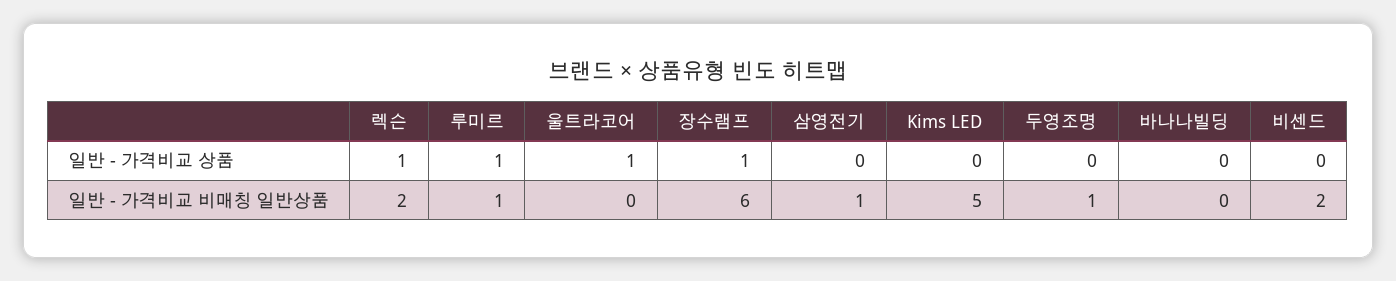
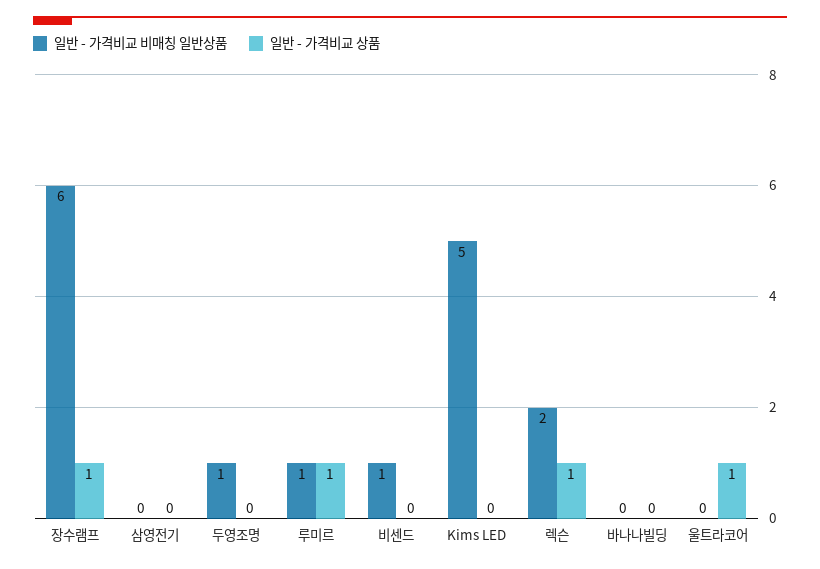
일반 - 가격비교 비매칭 일반상품, 삼영전기: 1 -> 0
일반 - 가격비교 비매칭 일반상품, 비센드: 2 -> 1

